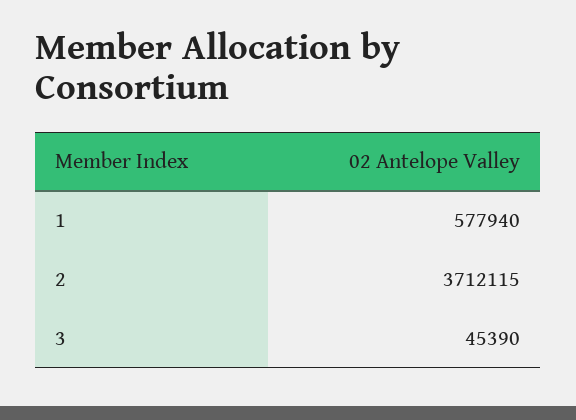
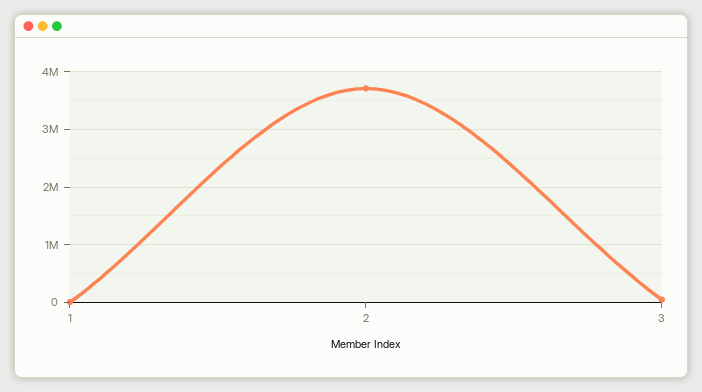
1: 577940 -> 0

